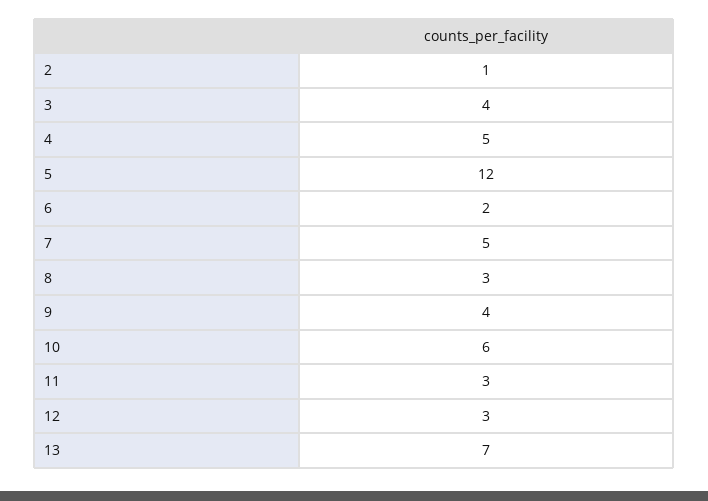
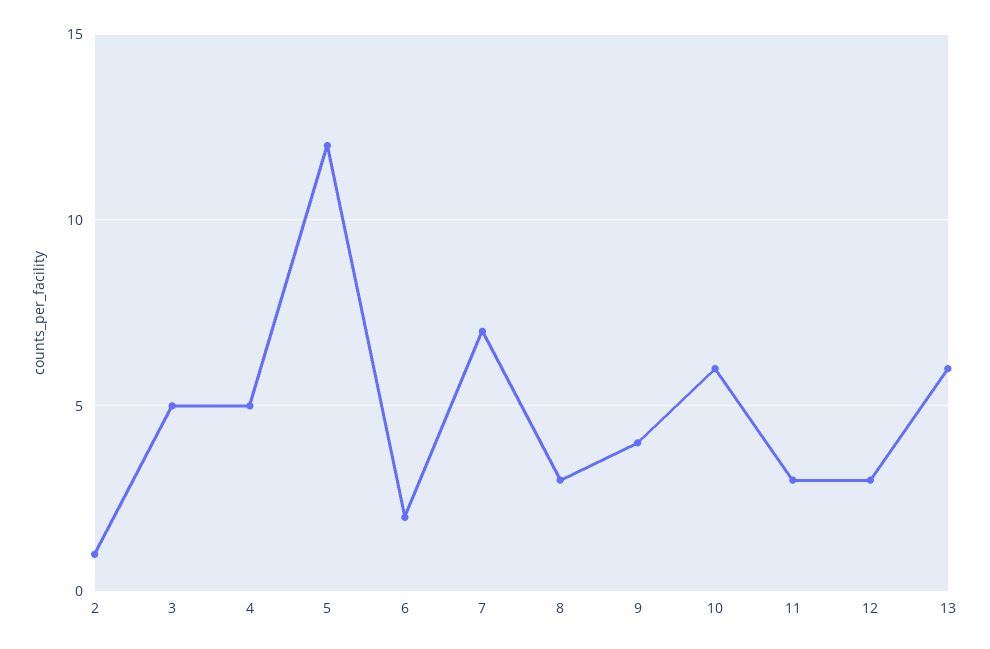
3: 4 -> 5
7: 5 -> 7
13: 7 -> 6

